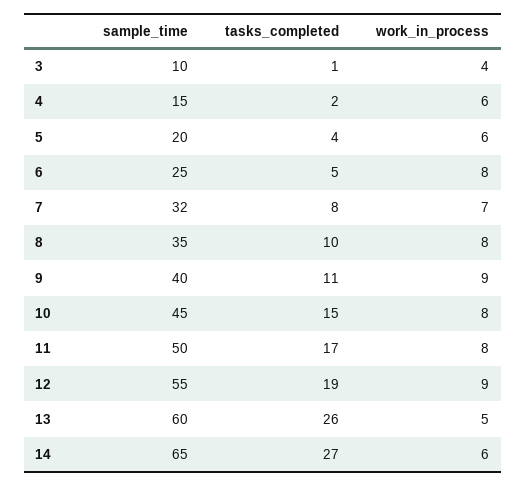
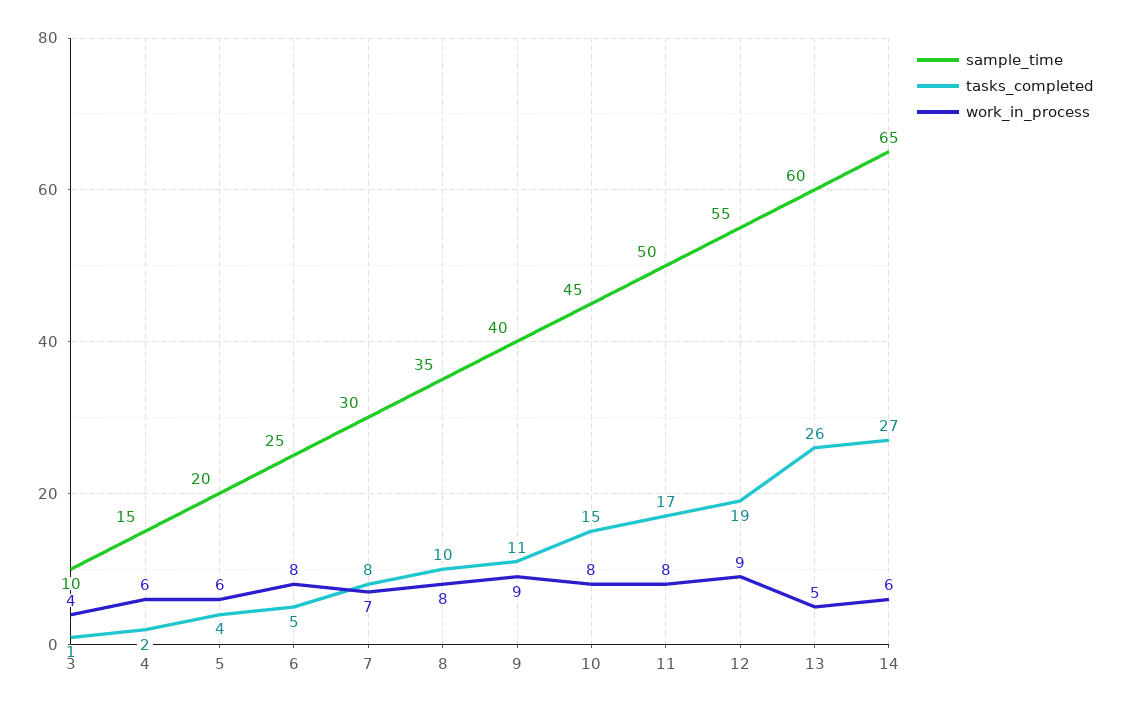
sample_time, 7: 32 -> 30

